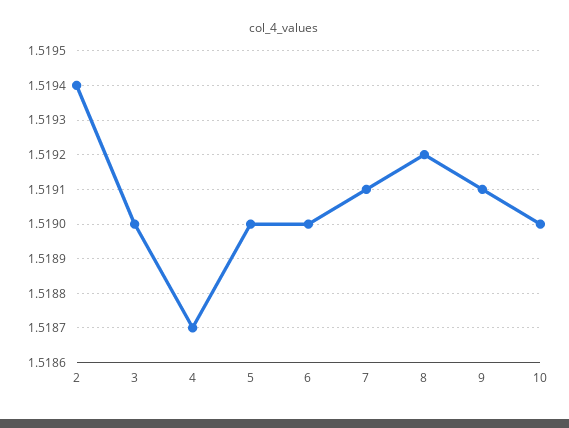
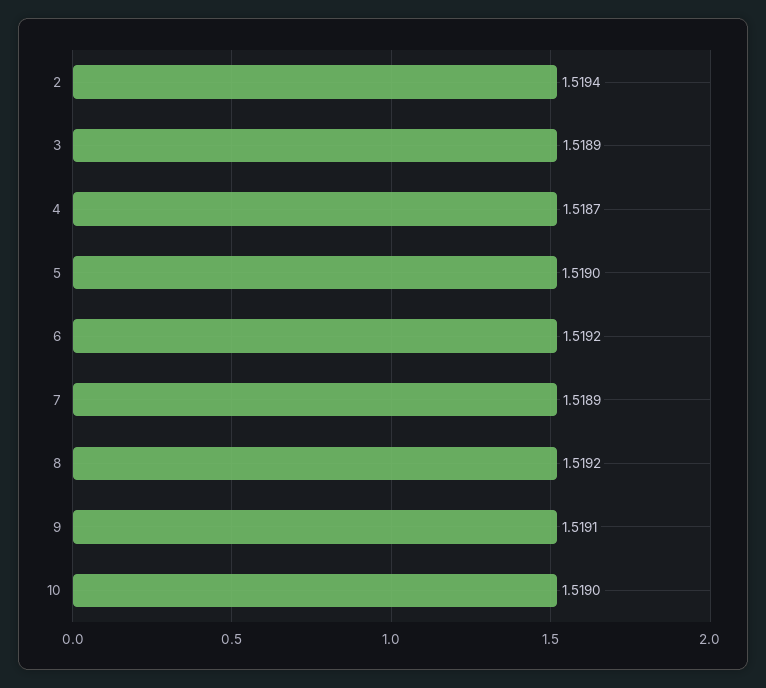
3: 1.519 -> 1.5189
6: 1.519 -> 1.5192
7: 1.5191 -> 1.5189

